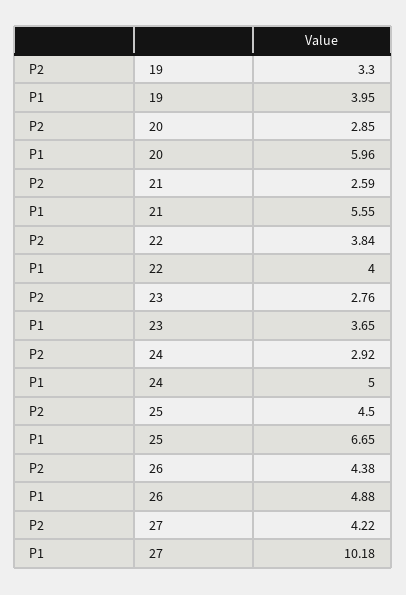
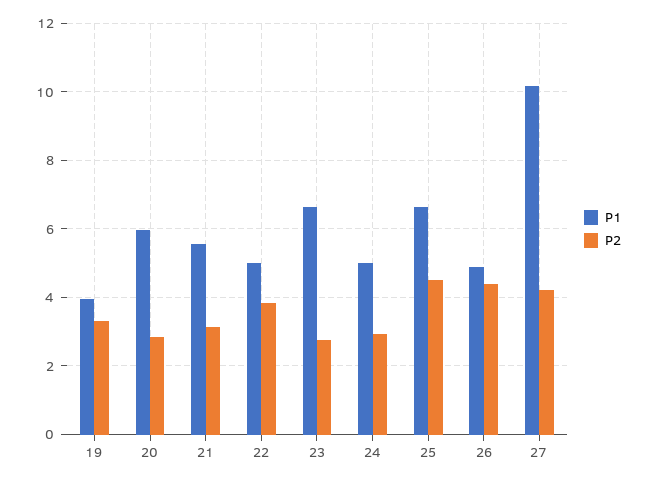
P2, 21: 2.59 -> 3.2
P1, 22: 4 -> 5
P1, 23: 3.65 -> 6.6

